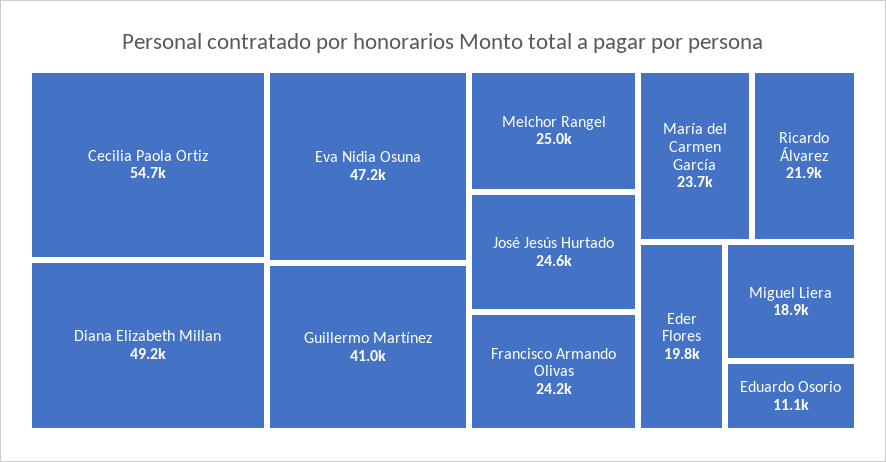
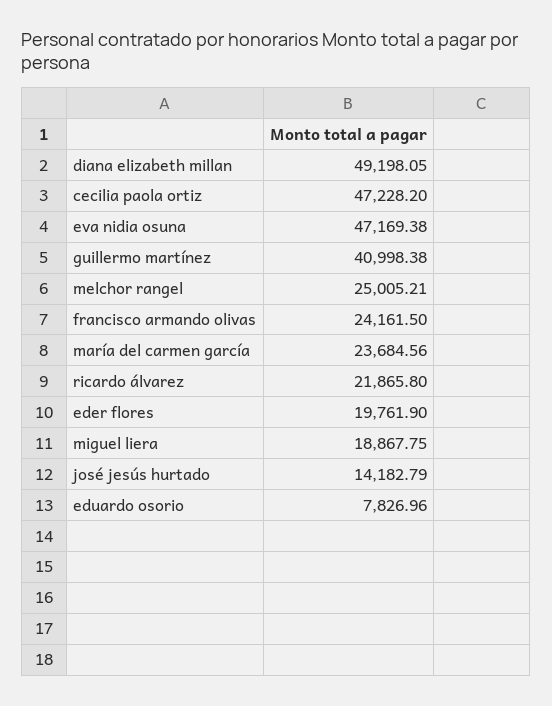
Cecilia Paola Ortiz: 54700 -> 47228.2
José Jesús Hurtado: 24600 -> 14182.79
Eduardo Osorio: 11100 -> 7826.96

